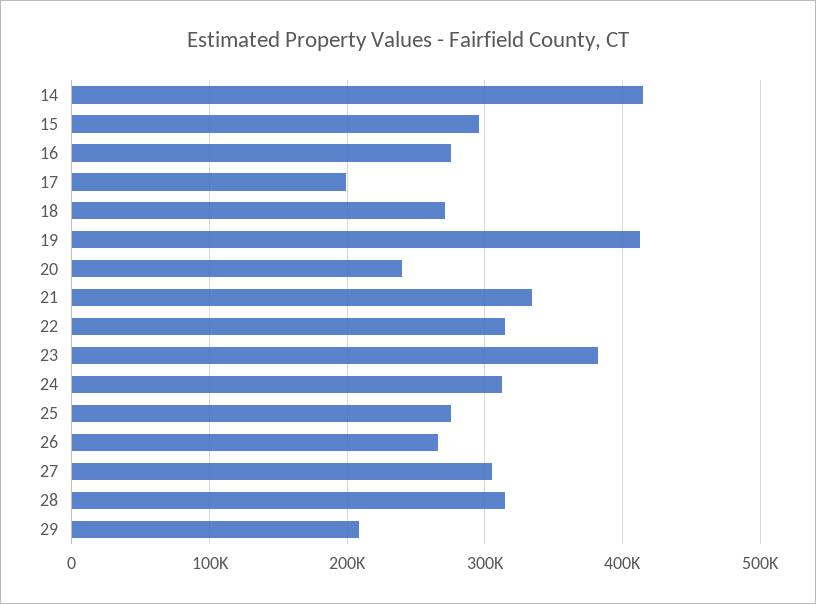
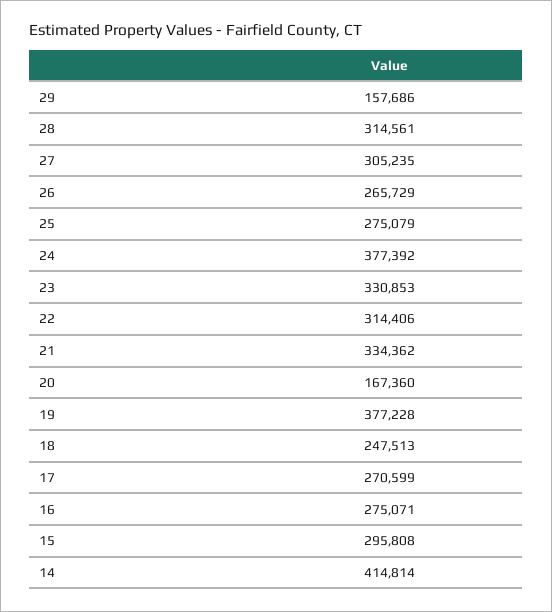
17: 200000 -> 270599
18: 270000 -> 247513
19: 410000 -> 377228
20: 240000 -> 167360
23: 380000 -> 330853
24: 310000 -> 377392
29: 210000 -> 157686

